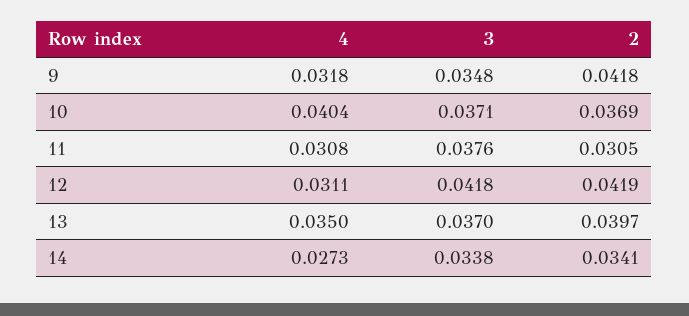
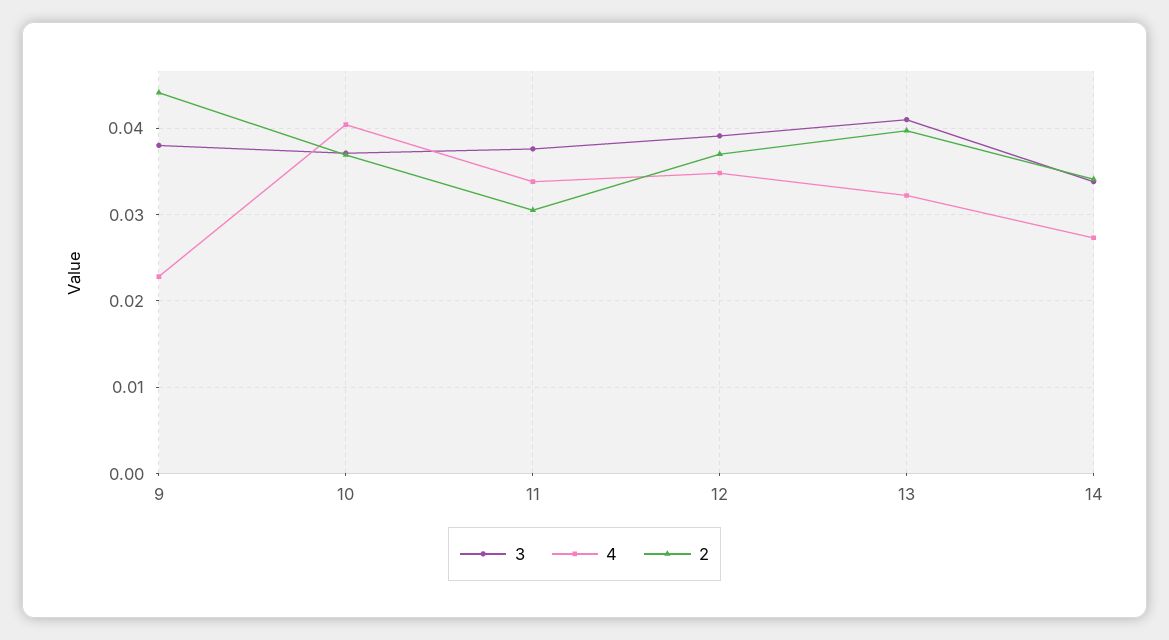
4, 9: 0.0318 -> 0.023
3, 9: 0.0348 -> 0.038
2, 9: 0.0418 -> 0.044
4, 11: 0.0308 -> 0.034
4, 12: 0.0311 -> 0.035
3, 12: 0.0418 -> 0.039
2, 12: 0.0419 -> 0.037
4, 13: 0.035 -> 0.032
3, 13: 0.037 -> 0.041

